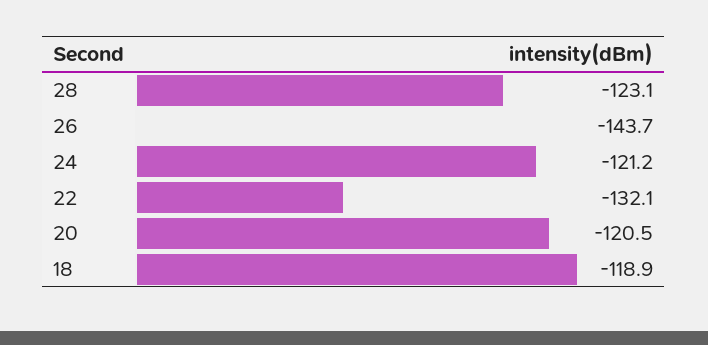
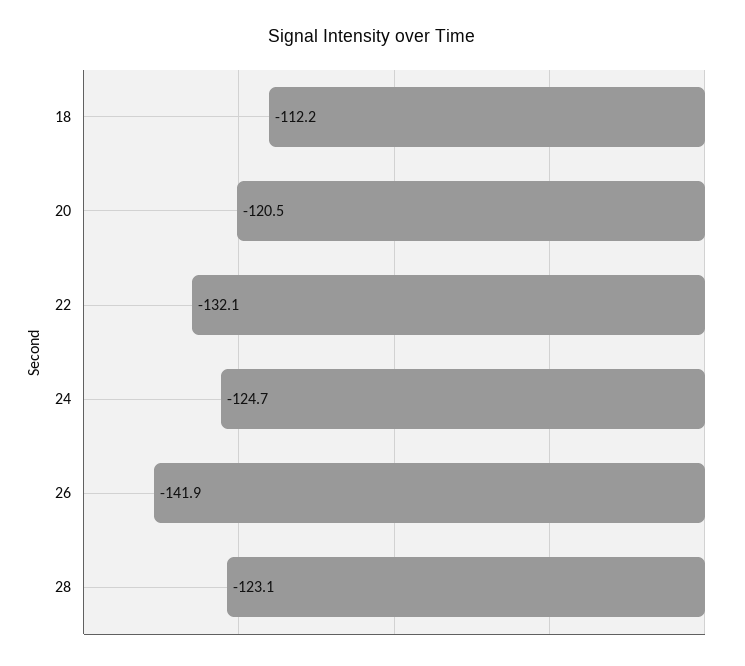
26: -143.7 -> -141.9
24: -121.2 -> -124.7
18: -118.9 -> -112.2

